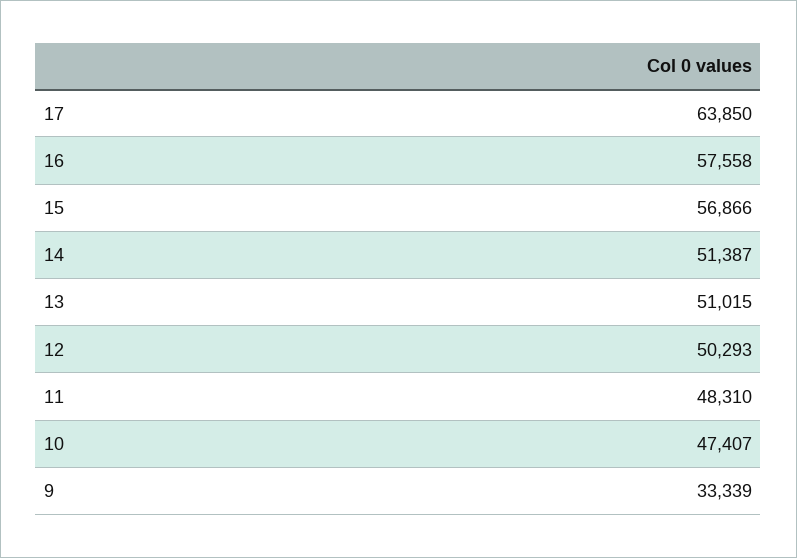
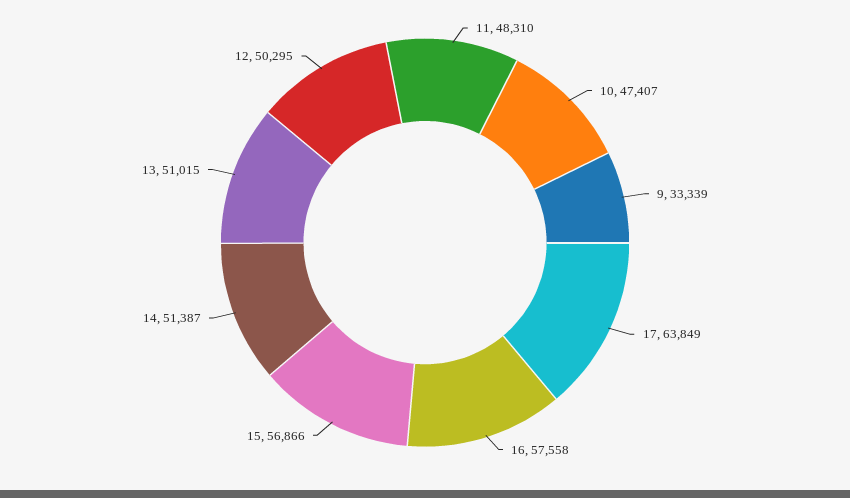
17: 63850 -> 63849
12: 50293 -> 50295

